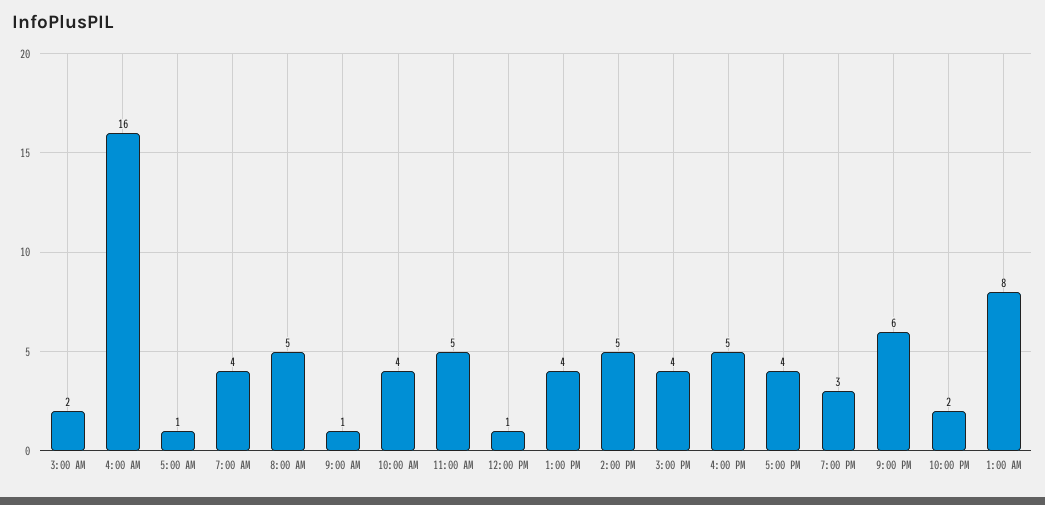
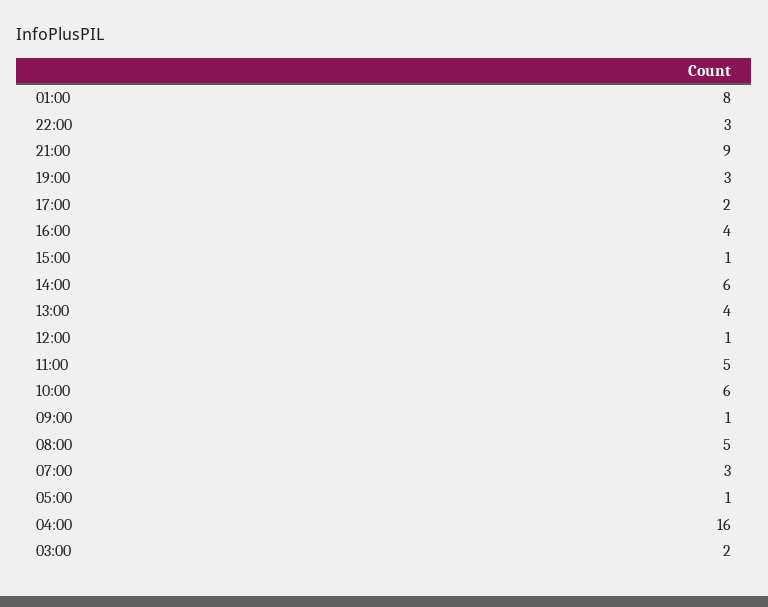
7:00 AM: 4 -> 3
10:00 AM: 4 -> 6
2:00 PM: 5 -> 6
3:00 PM: 4 -> 1
4:00 PM: 5 -> 4
5:00 PM: 4 -> 2
9:00 PM: 6 -> 9
10:00 PM: 2 -> 3

